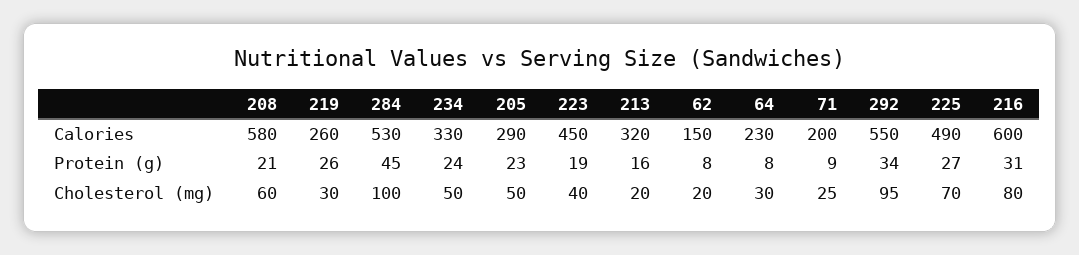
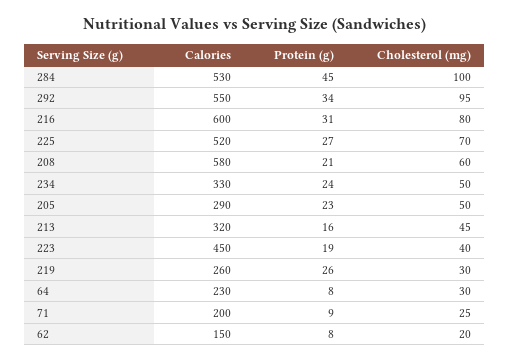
225, Calories: 490 -> 520
213, Cholesterol (mg): 20 -> 45

